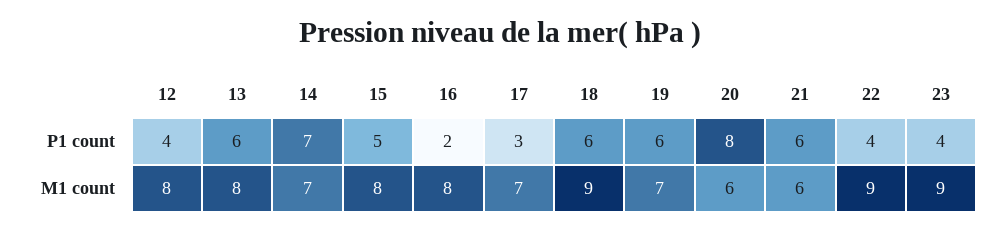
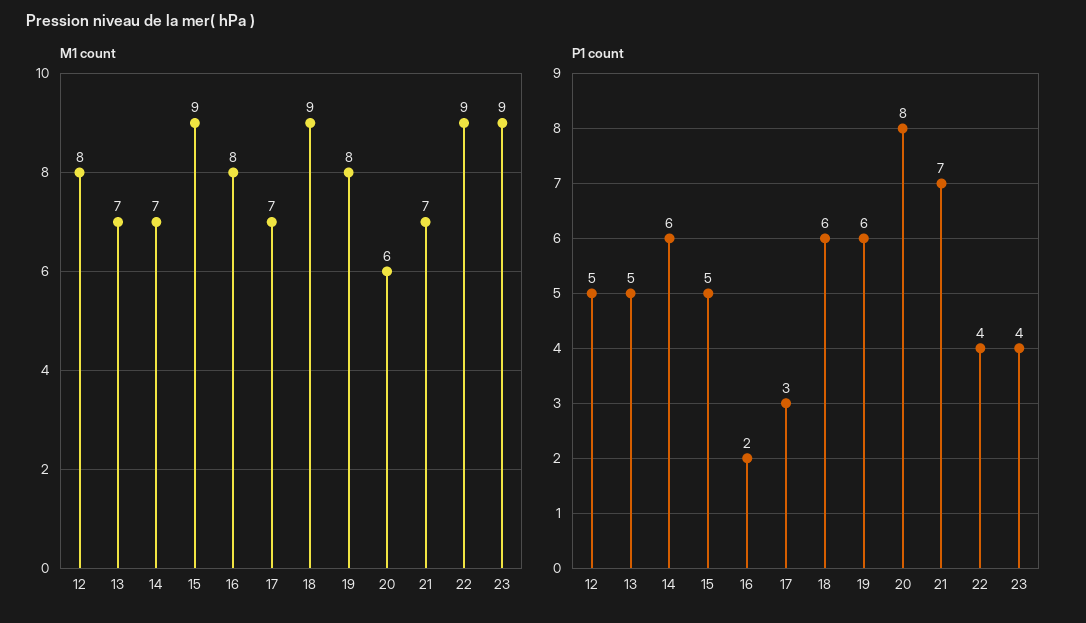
P1 count, 12: 4 -> 5
P1 count, 13: 6 -> 5
P1 count, 14: 7 -> 6
P1 count, 21: 6 -> 7
M1 count, 13: 8 -> 7
M1 count, 15: 8 -> 9
M1 count, 19: 7 -> 8
M1 count, 21: 6 -> 7

